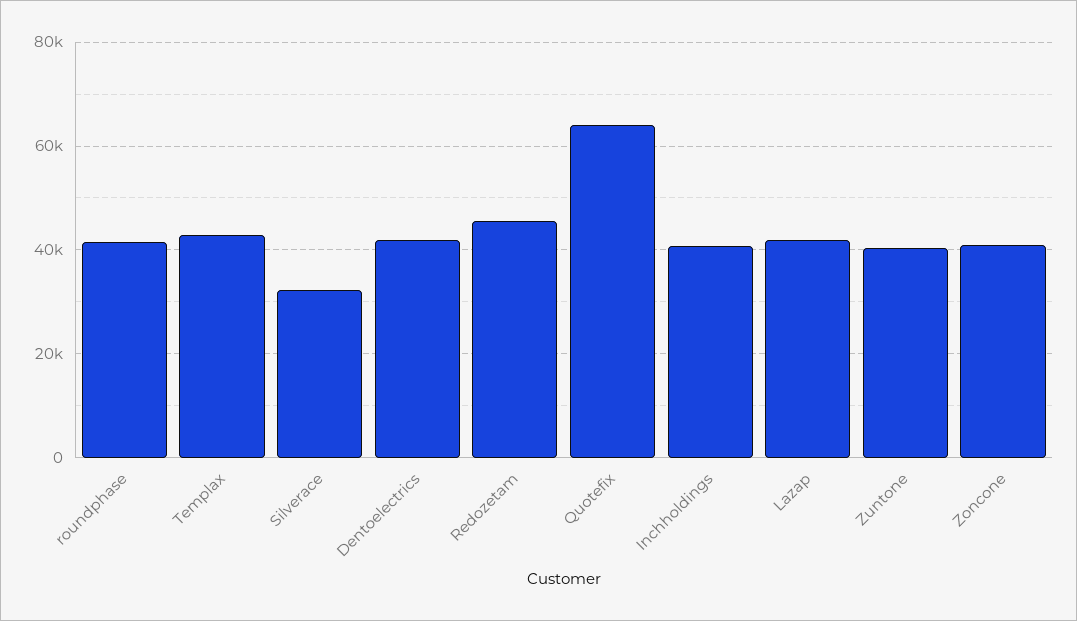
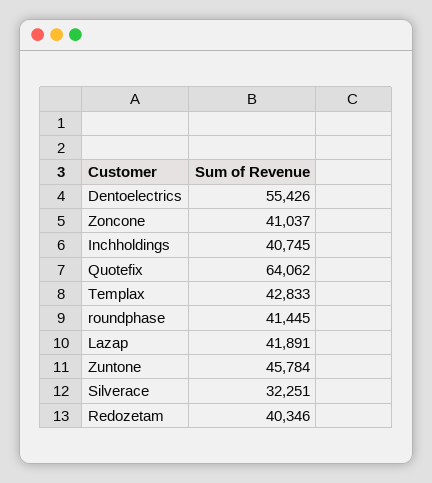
Dentoelectrics: 42000 -> 55426
Redozetam: 46000 -> 40346
Zuntone: 40000 -> 45784

